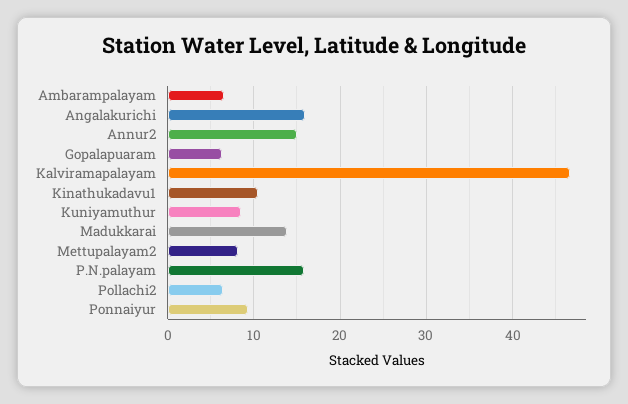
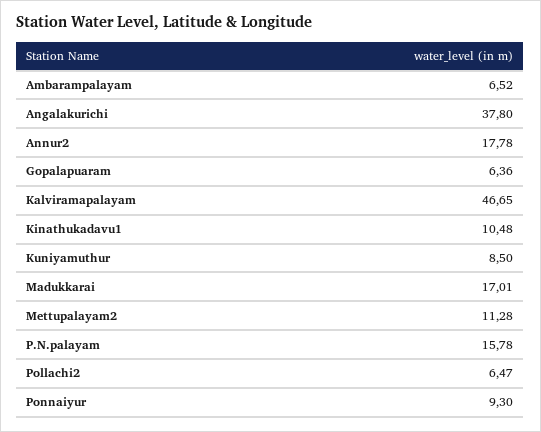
Angalakurichi: 16 -> 37.8
Annur2: 15 -> 17.78
Madukkarai: 14 -> 17.01
Mettupalayam2: 8 -> 11.28

